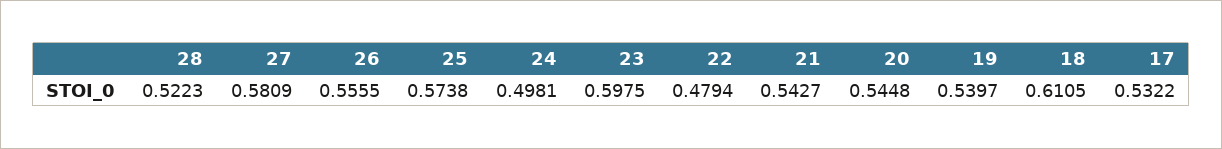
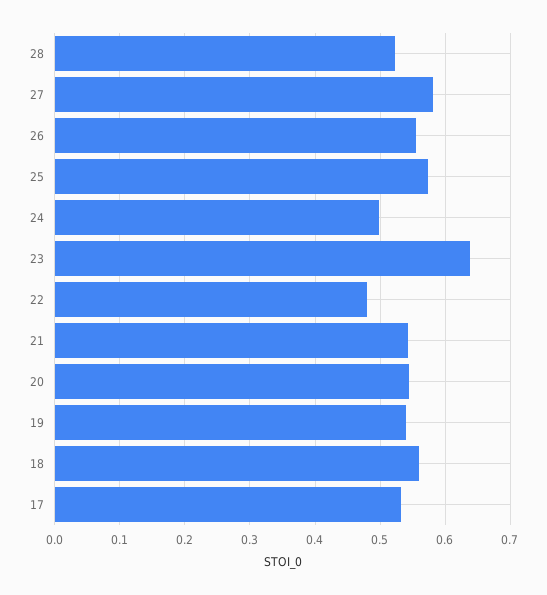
23: 0.5975 -> 0.64
18: 0.6105 -> 0.56

